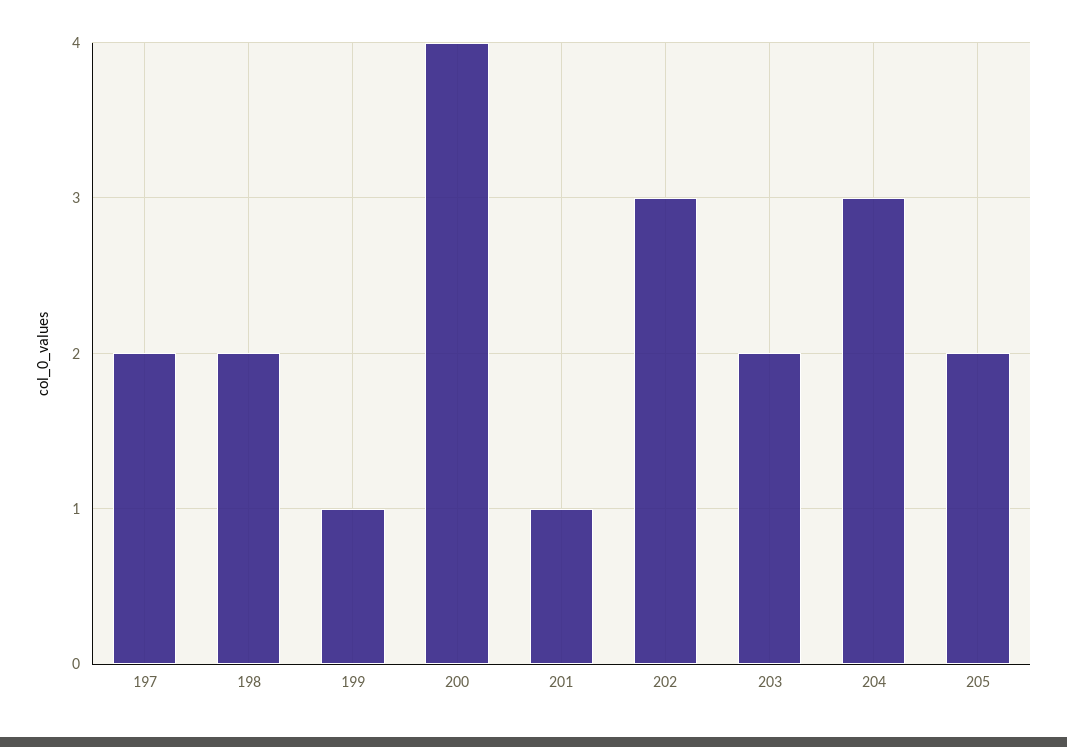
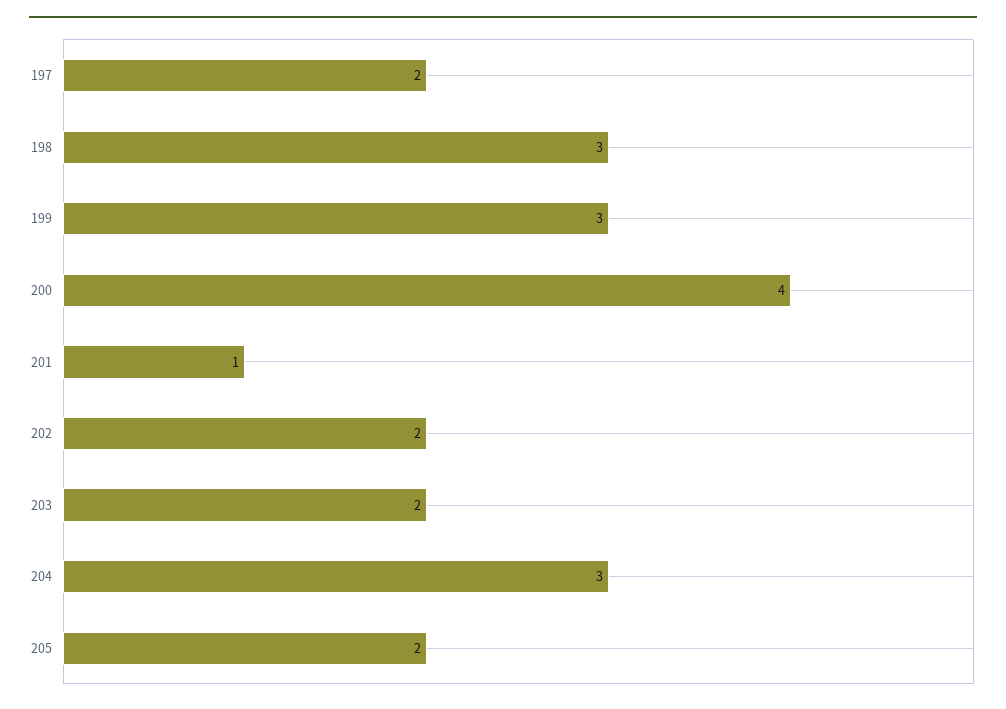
198: 2 -> 3
199: 1 -> 3
202: 3 -> 2

